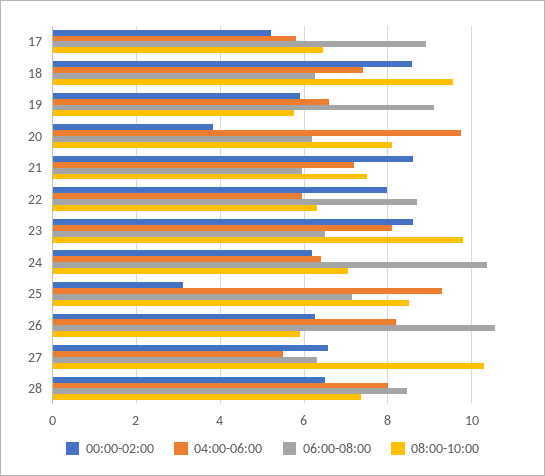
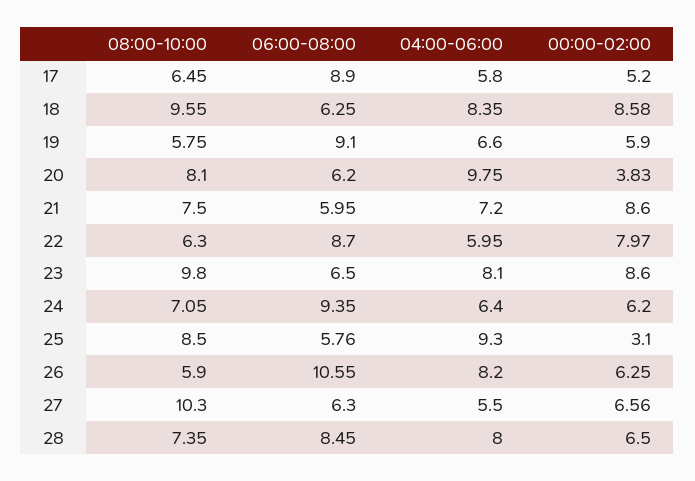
04:00-06:00, 18: 7.4 -> 8.35
06:00-08:00, 24: 10.4 -> 9.35
06:00-08:00, 25: 7.2 -> 5.76

